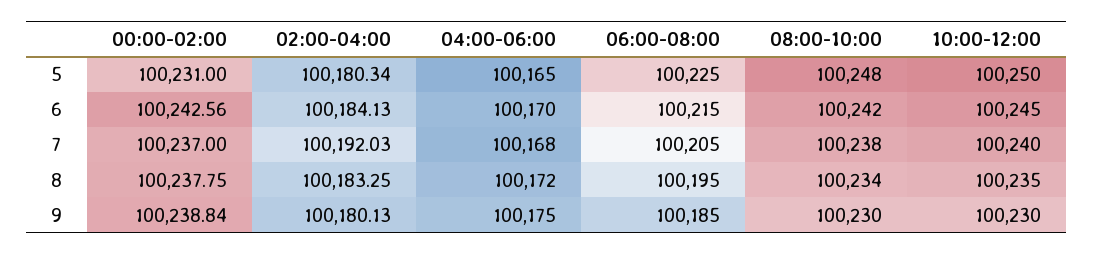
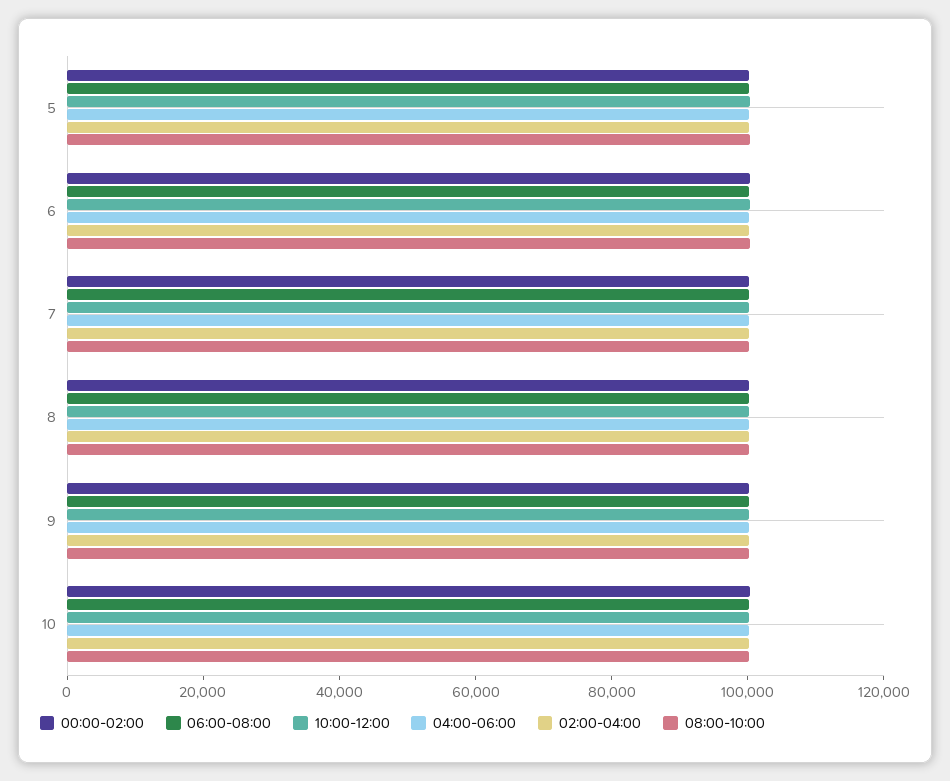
00:00-02:00, 10: none -> 100000
06:00-08:00, 10: none -> 100000
10:00-12:00, 10: none -> 100000
04:00-06:00, 10: none -> 100000
02:00-04:00, 10: none -> 100000
08:00-10:00, 10: none -> 100000

